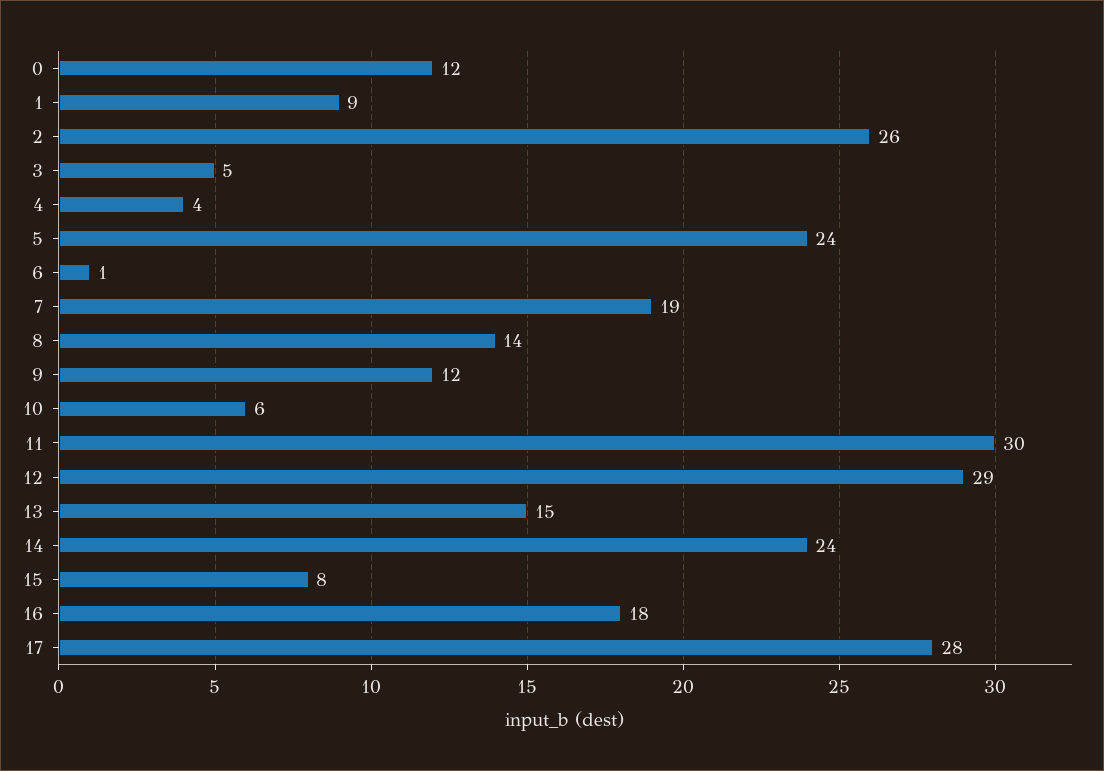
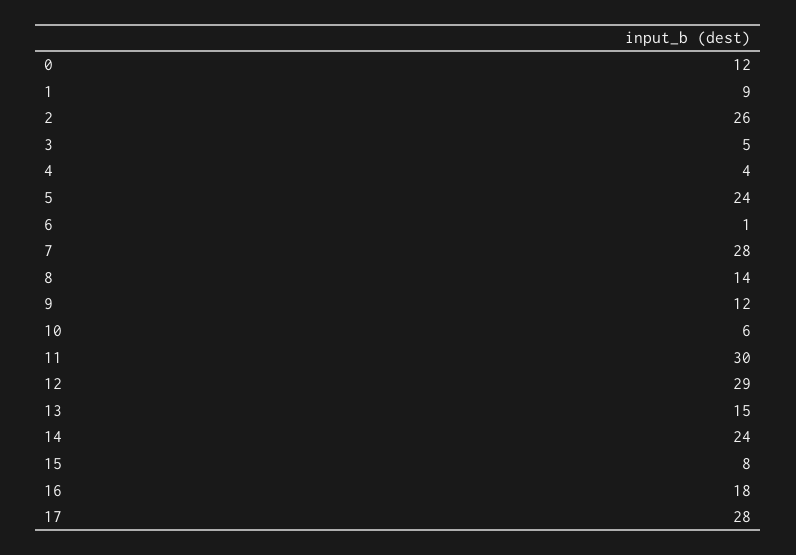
7: 19 -> 28

